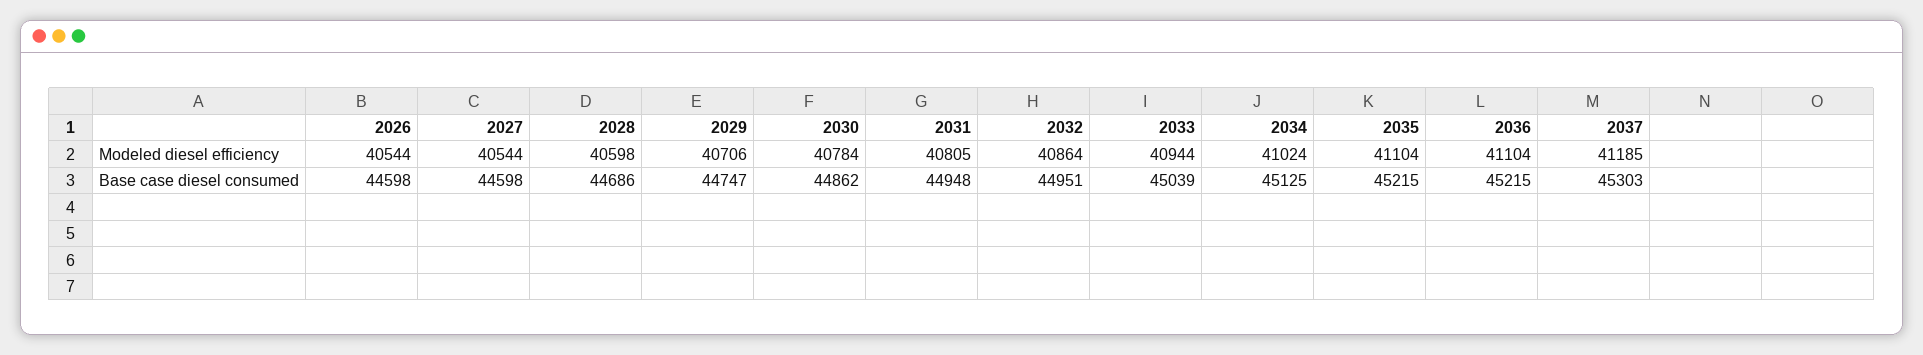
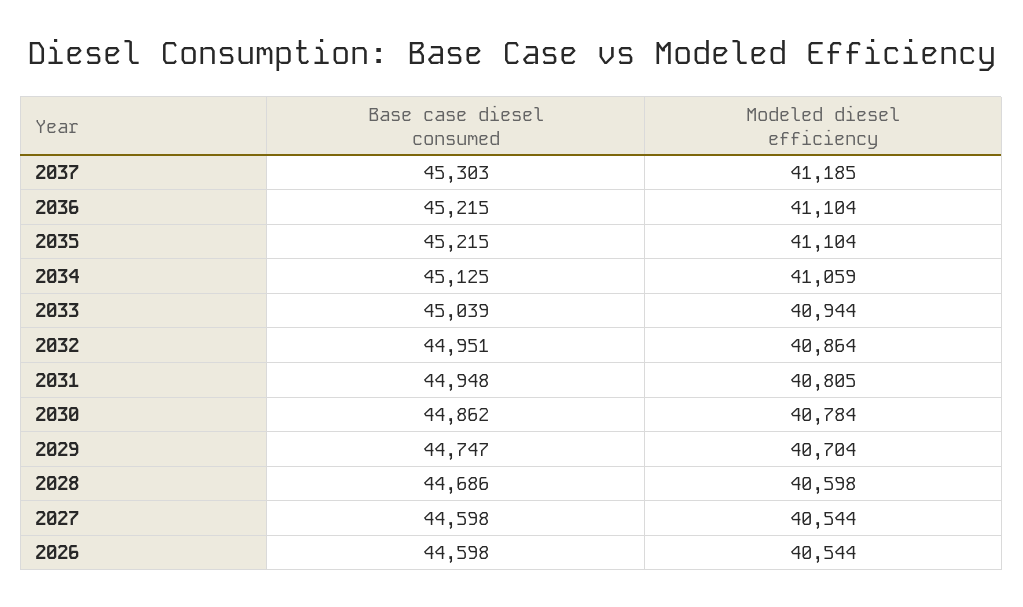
2029, Modeled diesel efficiency: 40706 -> 40704
2034, Modeled diesel efficiency: 41024 -> 41059

